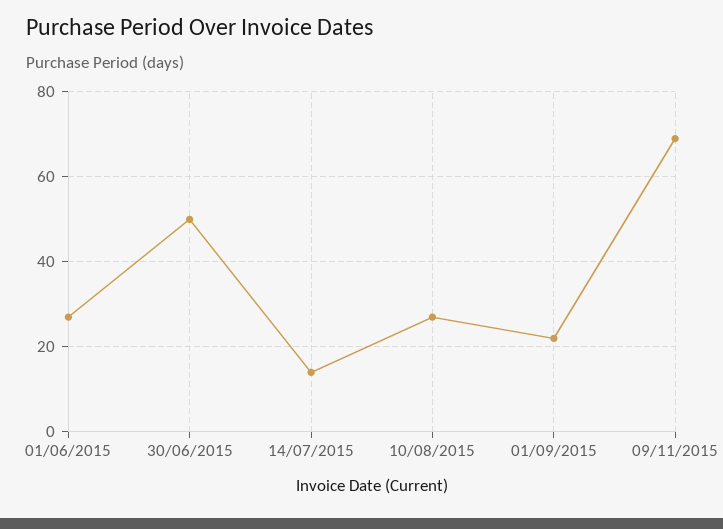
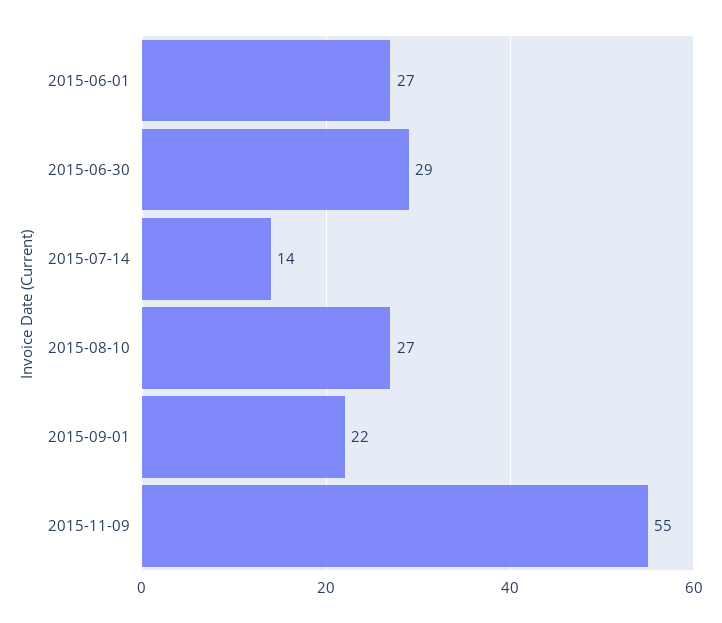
30/06/2015: 50 -> 29
09/11/2015: 70 -> 55

